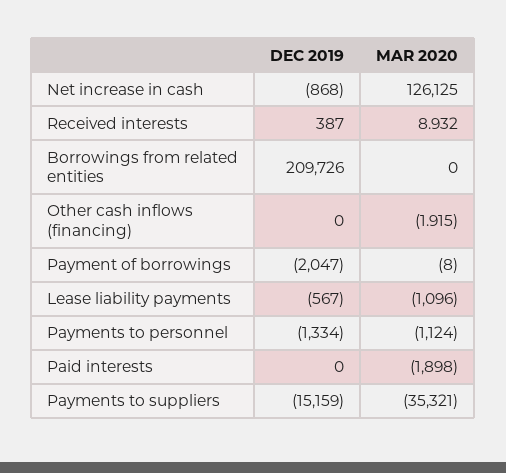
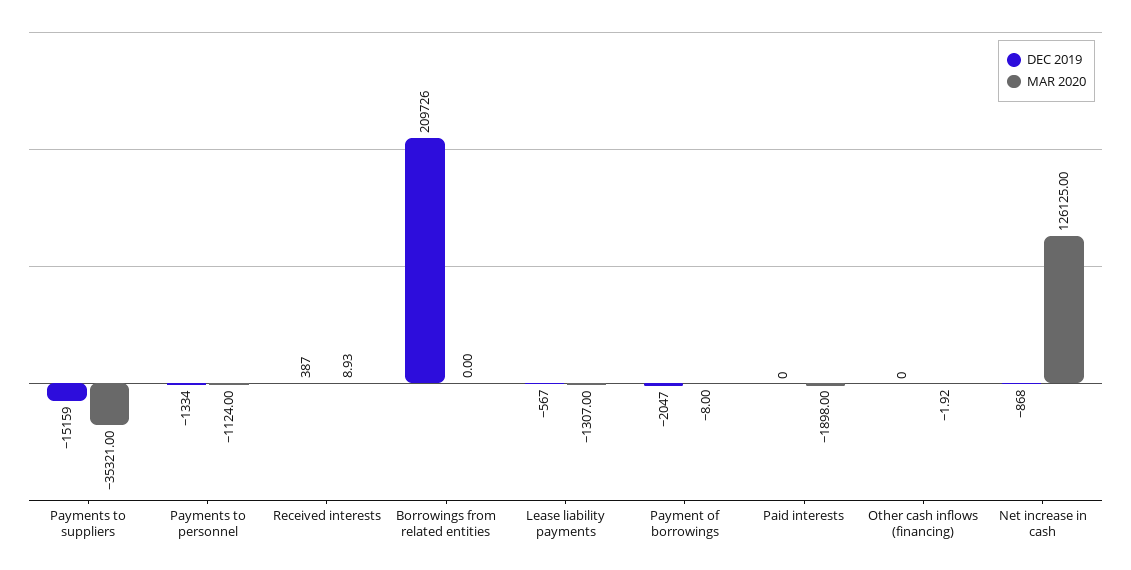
MAR 2020, Lease liability payments: -1096 -> -1307

